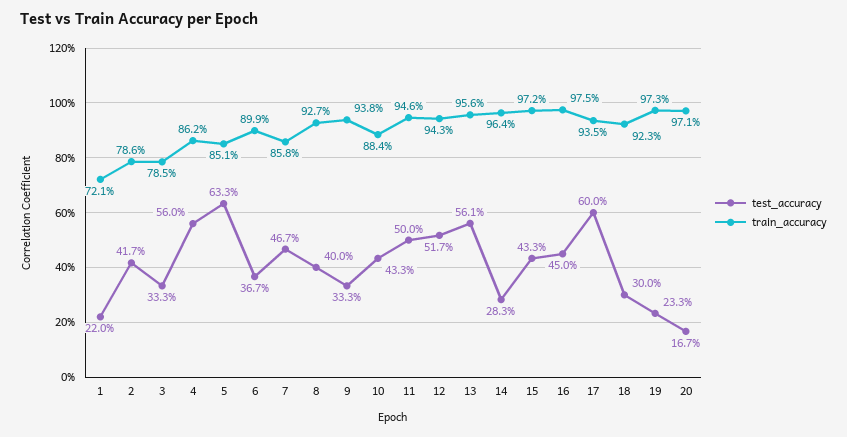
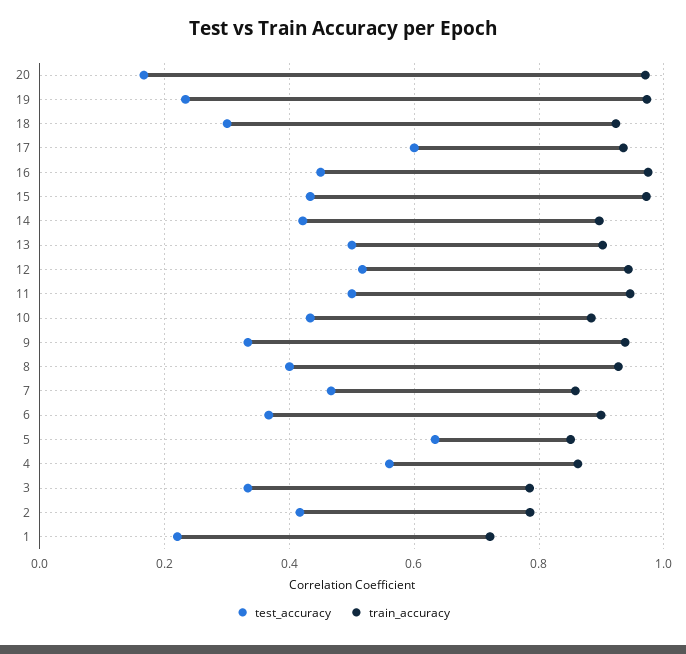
test_accuracy, 13: 0.561 -> 0.5
train_accuracy, 13: 0.956 -> 0.9
test_accuracy, 14: 0.283 -> 0.42
train_accuracy, 14: 0.964 -> 0.9

